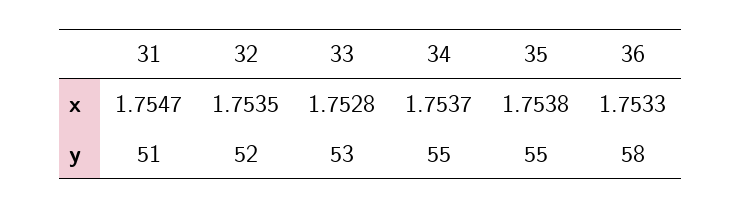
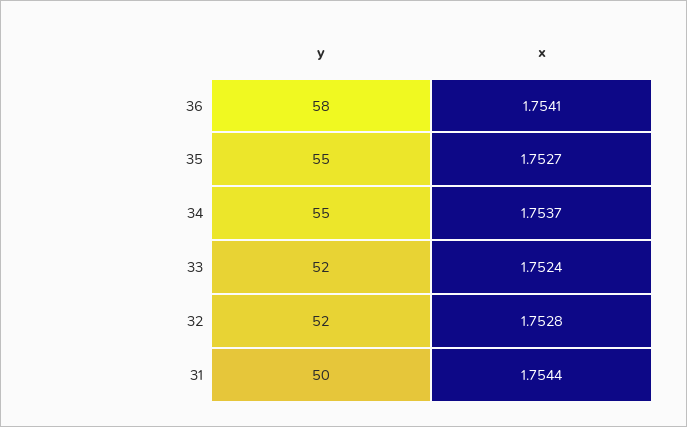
31, x: 1.7547 -> 1.7544
32, x: 1.7535 -> 1.7528
33, x: 1.7528 -> 1.7524
35, x: 1.7538 -> 1.7527
36, x: 1.7533 -> 1.7541
31, y: 51 -> 50
33, y: 53 -> 52

